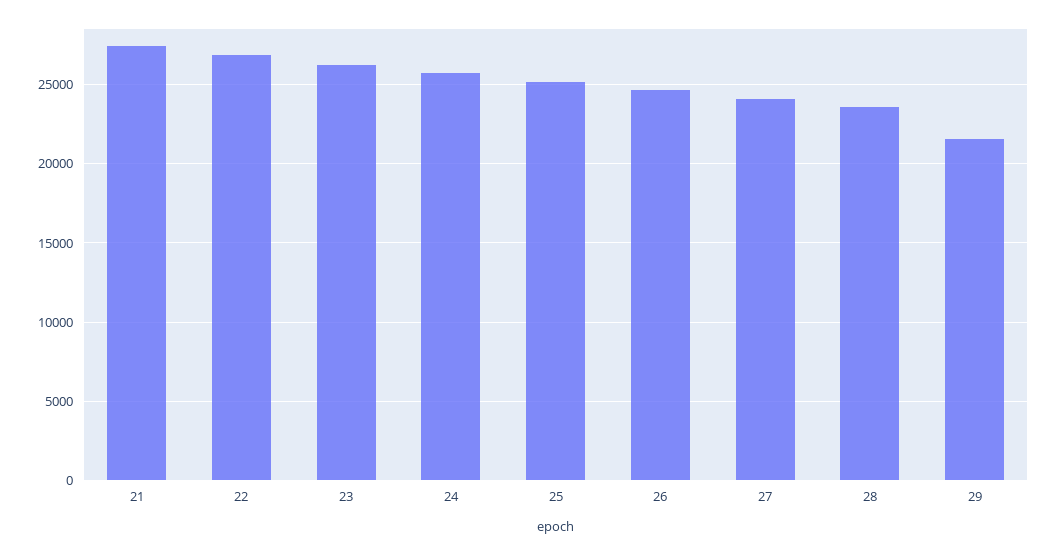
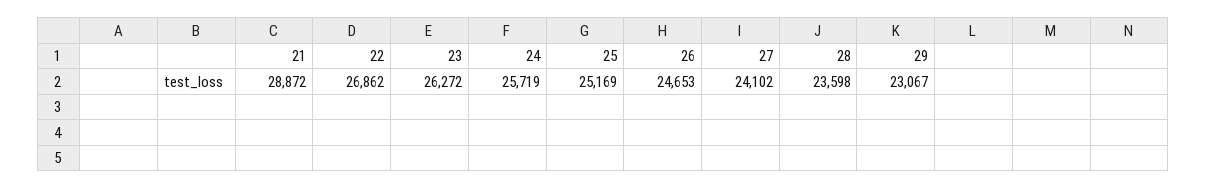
21: 27500 -> 28872
29: 21500 -> 23067

